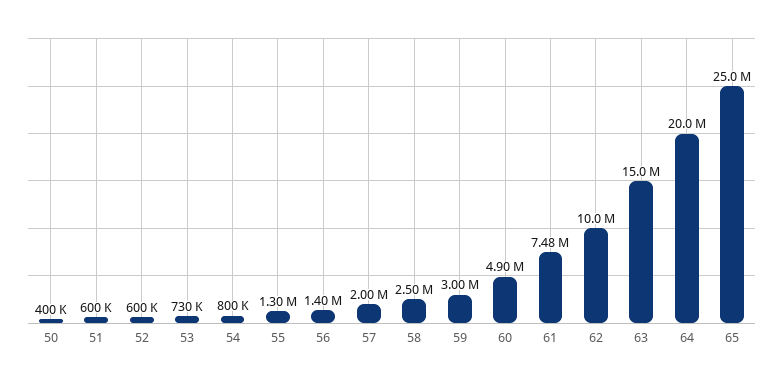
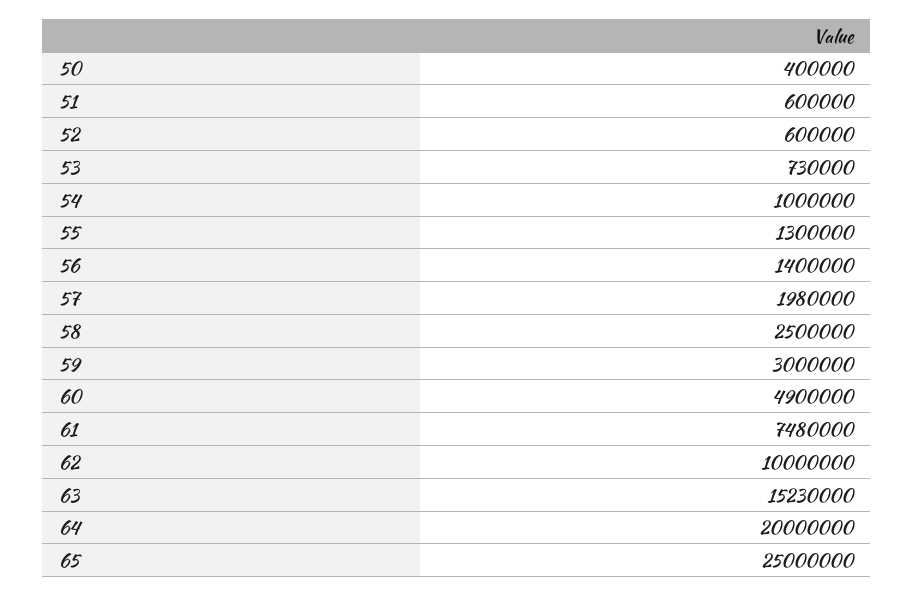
54: 800000 -> 1000000
57: 2000000 -> 1980000
63: 15000000 -> 15230000

